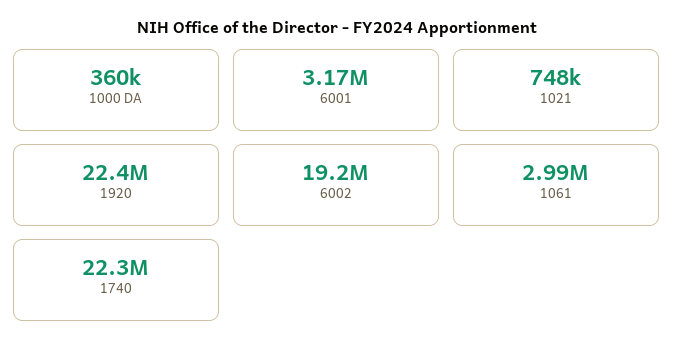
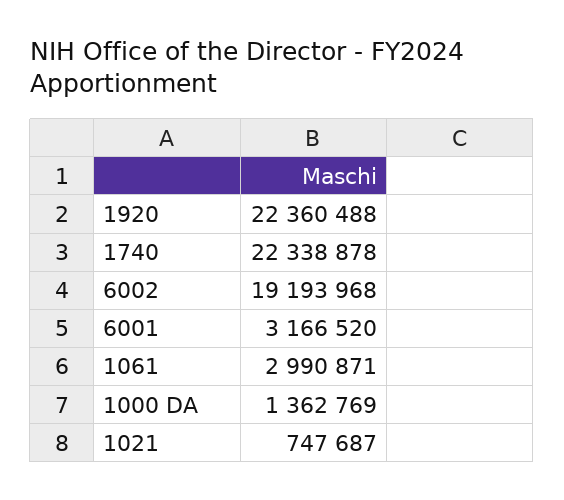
1000 DA: 360000 -> 1362769

